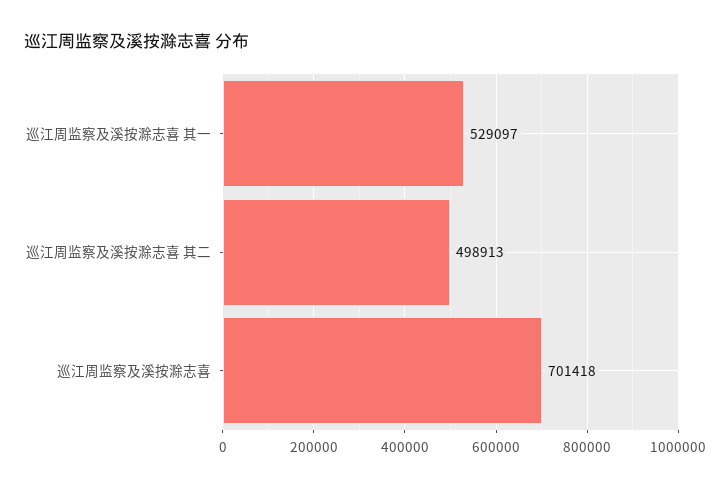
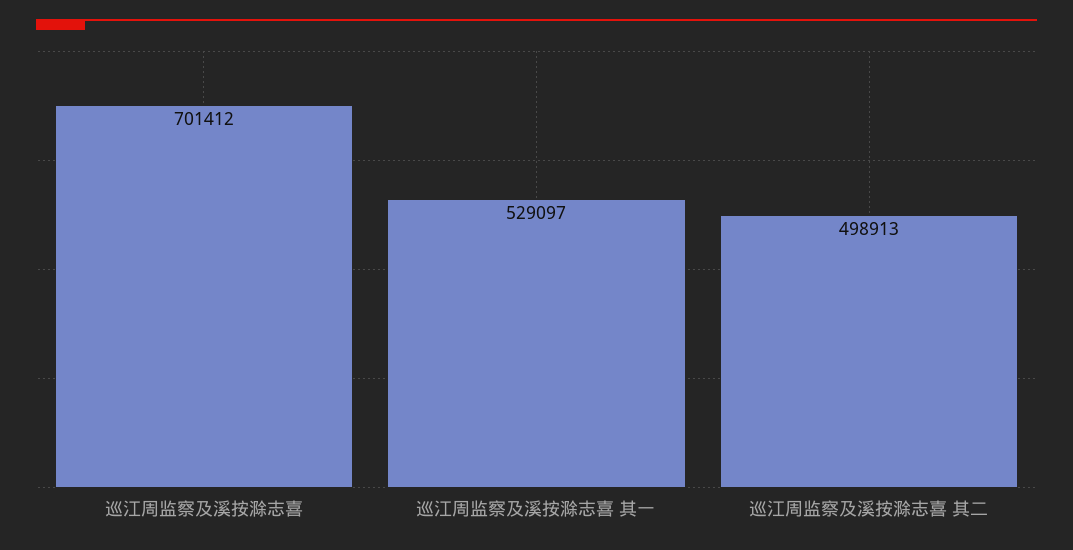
巡江周监察及溪按滁志喜: 701418 -> 701412

